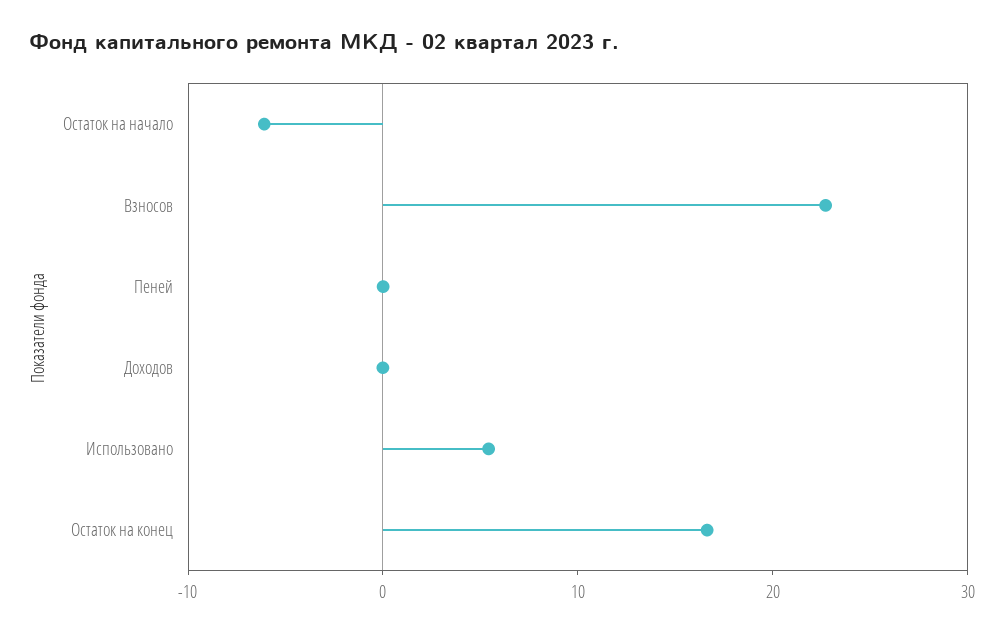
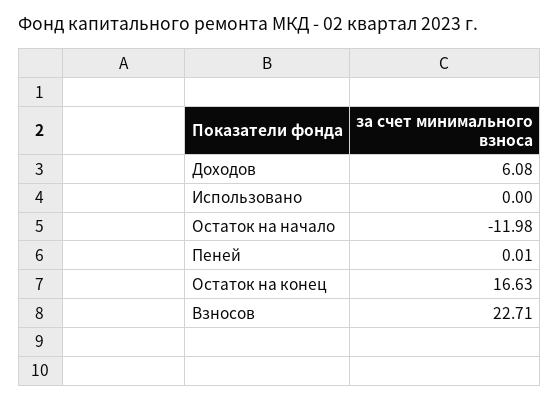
Остаток на начало: -6 -> -11.98
Доходов: 0 -> 6.08
Использовано: 6 -> 0

